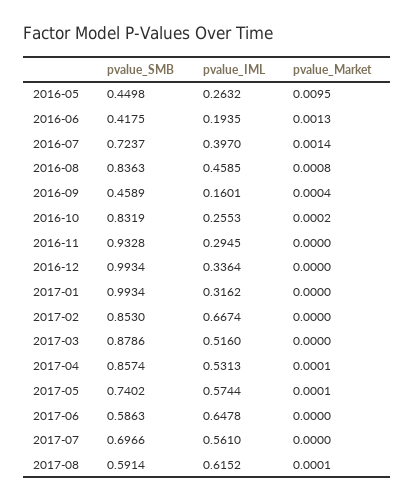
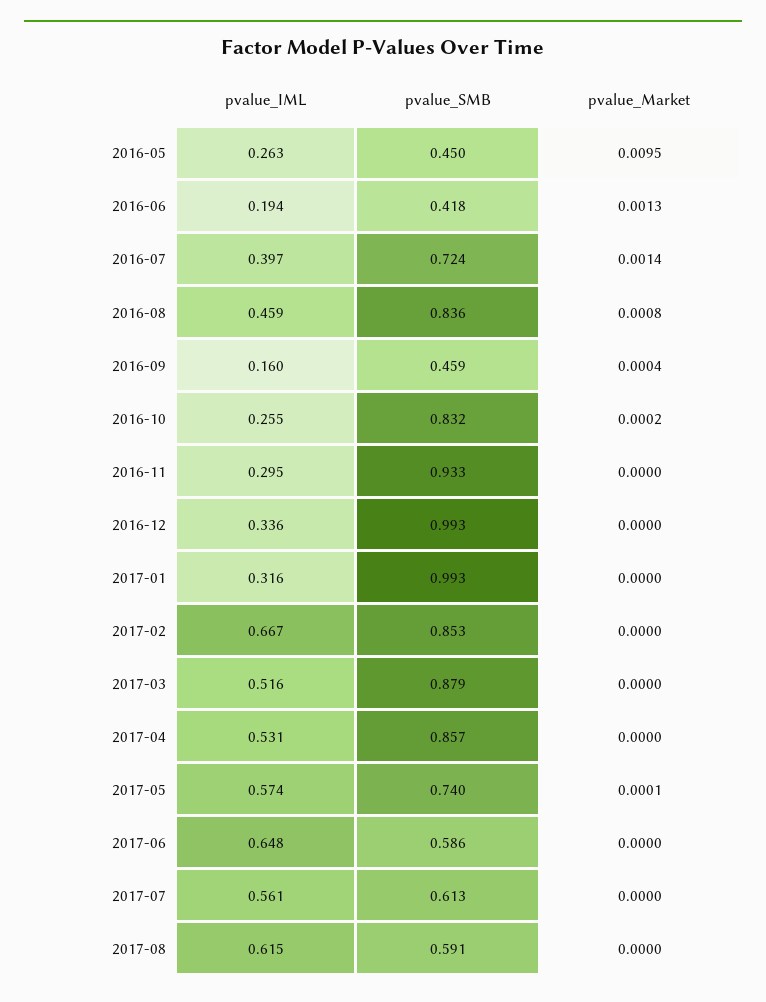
pvalue_Market, 2017-04: 0.0001 -> 0
pvalue_SMB, 2017-07: 0.6966 -> 0.613
pvalue_Market, 2017-08: 0.0001 -> 0

